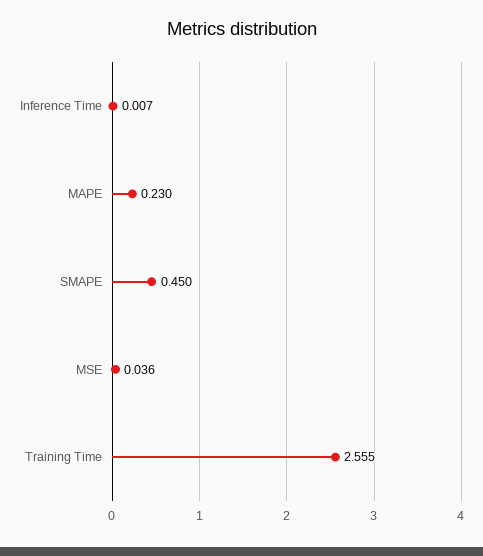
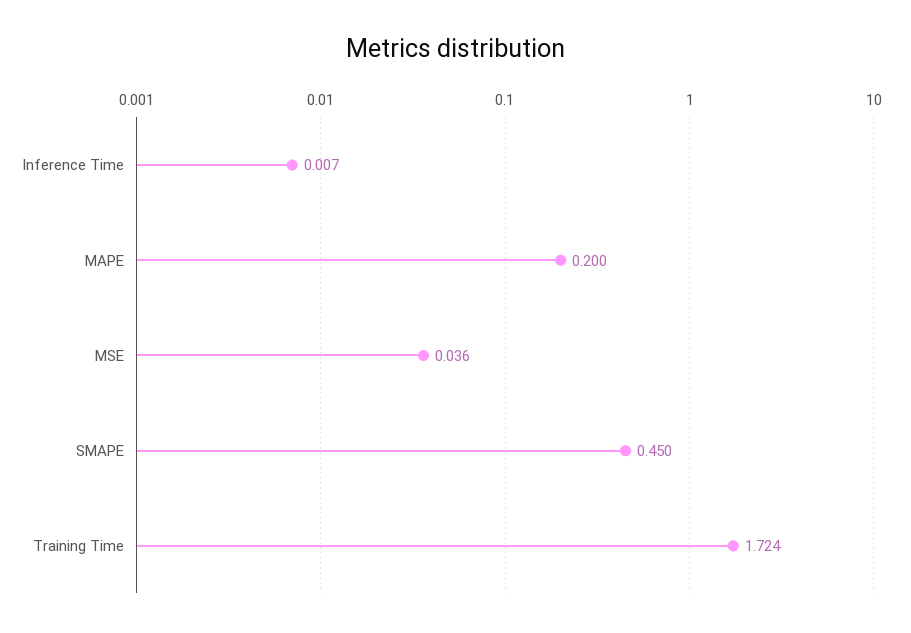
MAPE: 0.23 -> 0.2
Training Time: 2.555 -> 1.724

